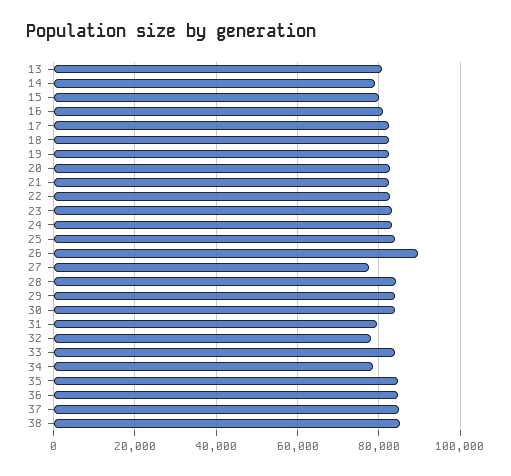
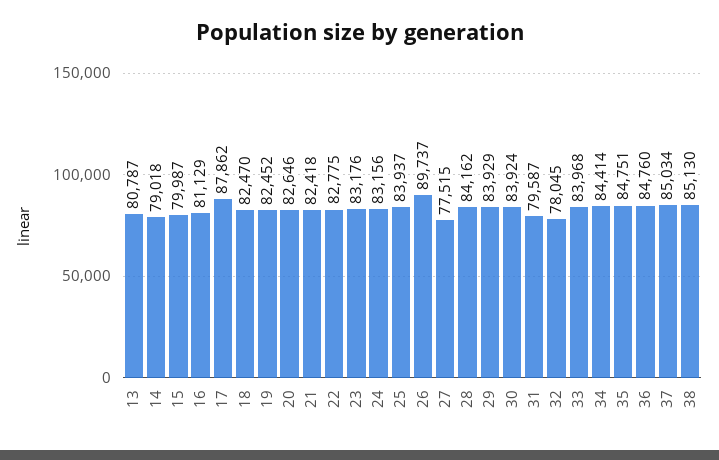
17: 82000 -> 87862
34: 78000 -> 84414

